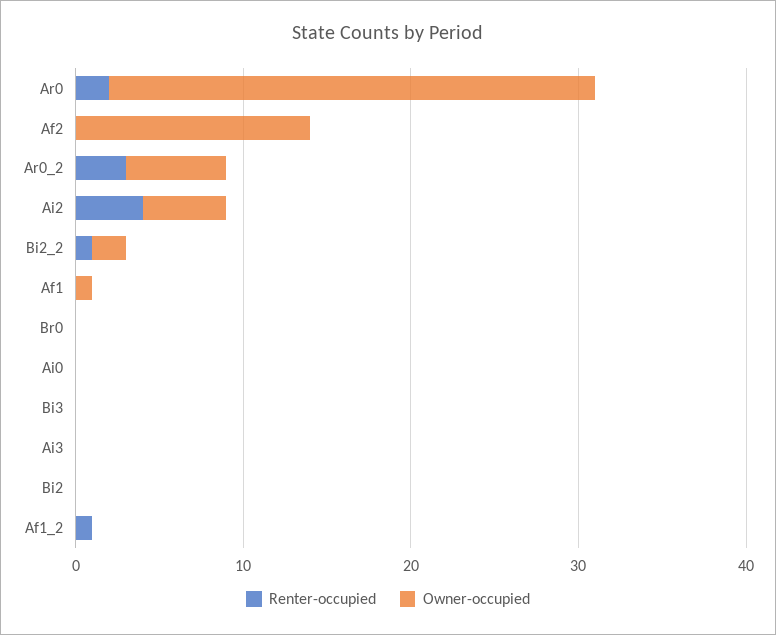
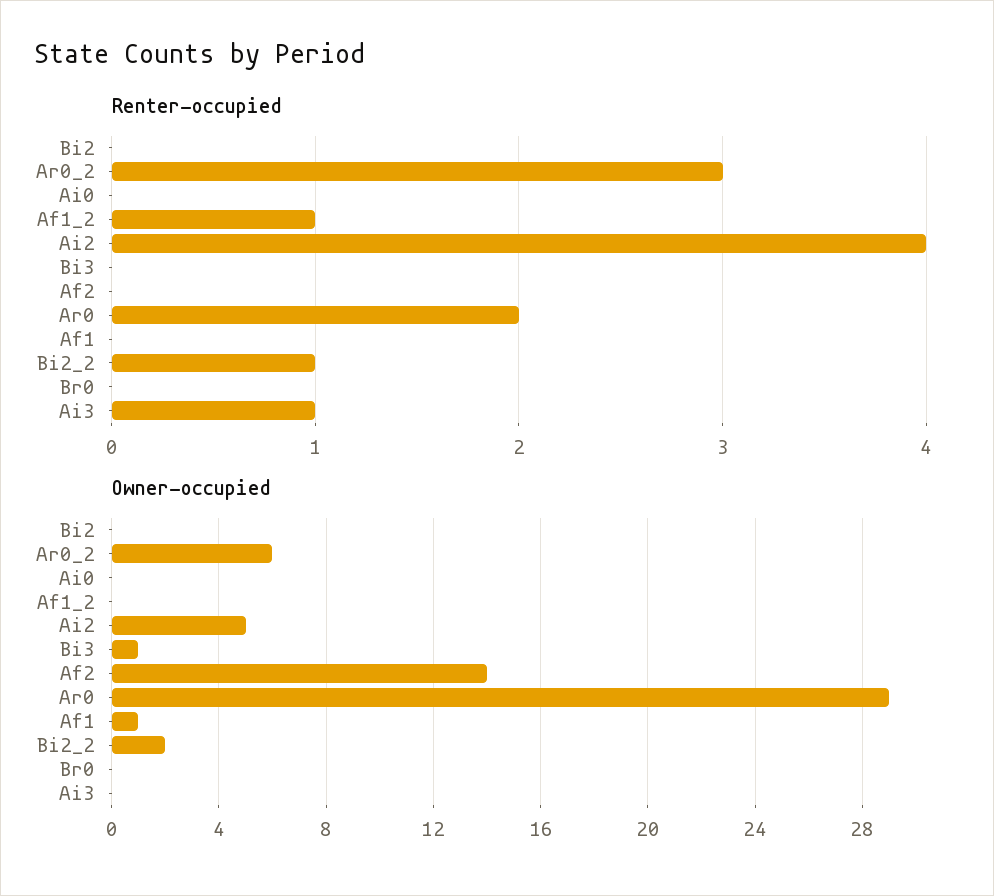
Owner-occupied, Bi3: 0 -> 1
Renter-occupied, Ai3: 0 -> 1

